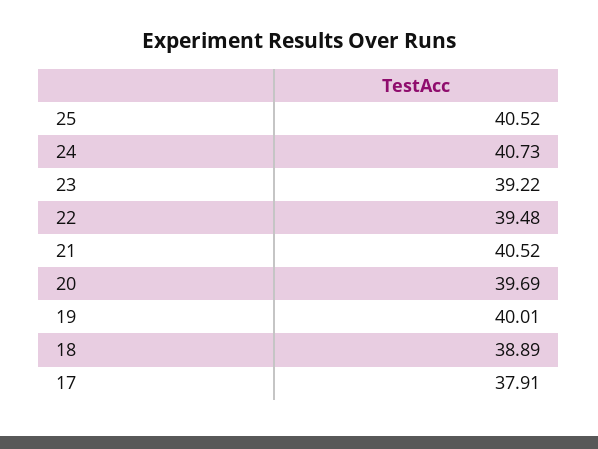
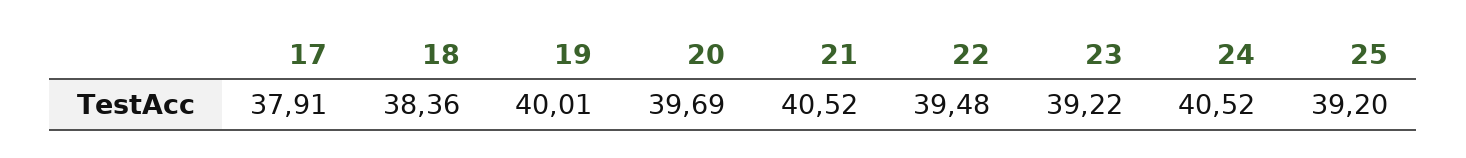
25: 40.52 -> 39.2
24: 40.73 -> 40.52
18: 38.89 -> 38.36

